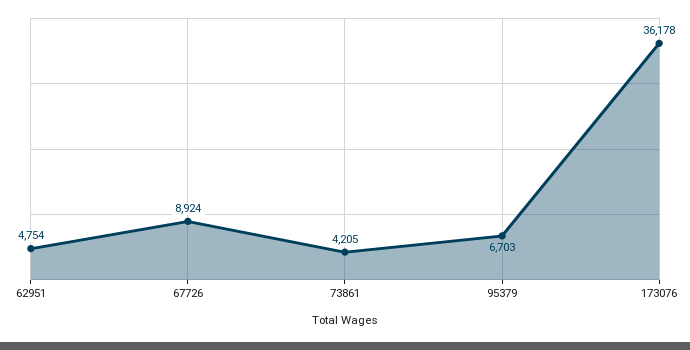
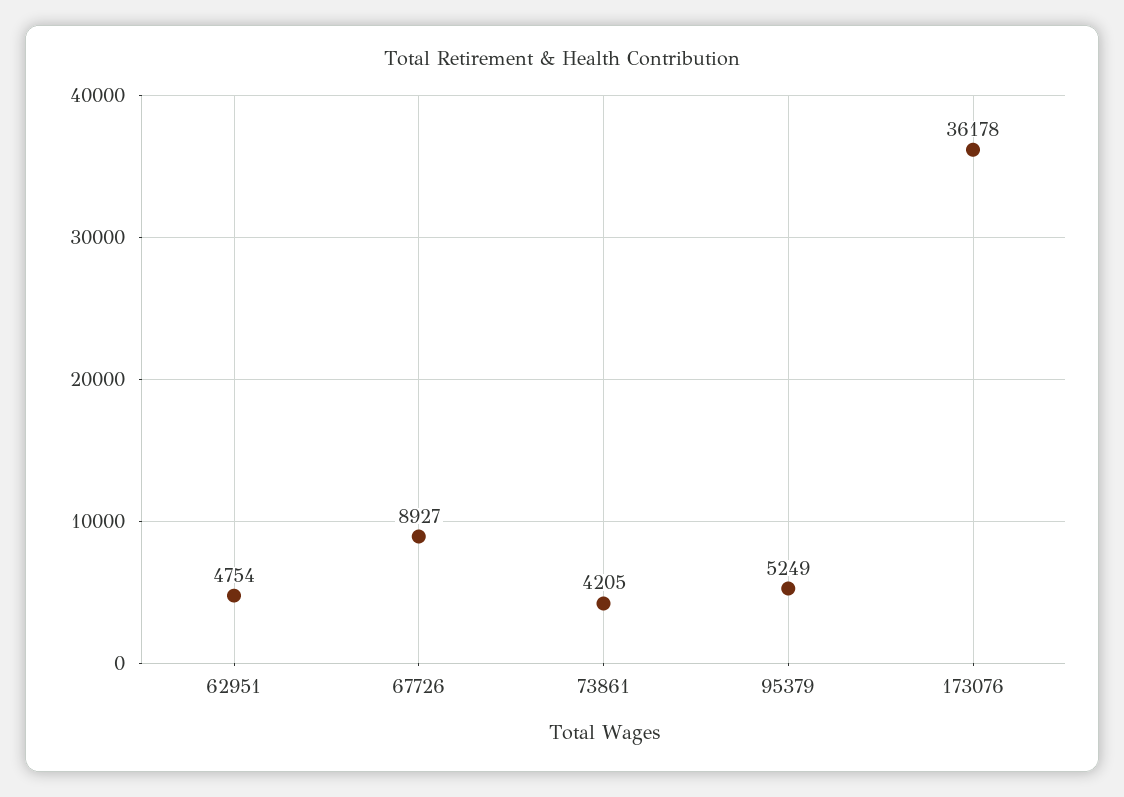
67726: 8924 -> 8927
95379: 6703 -> 5249

